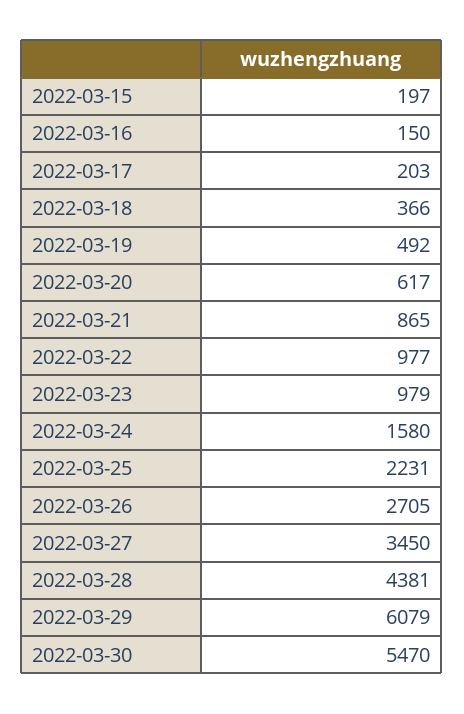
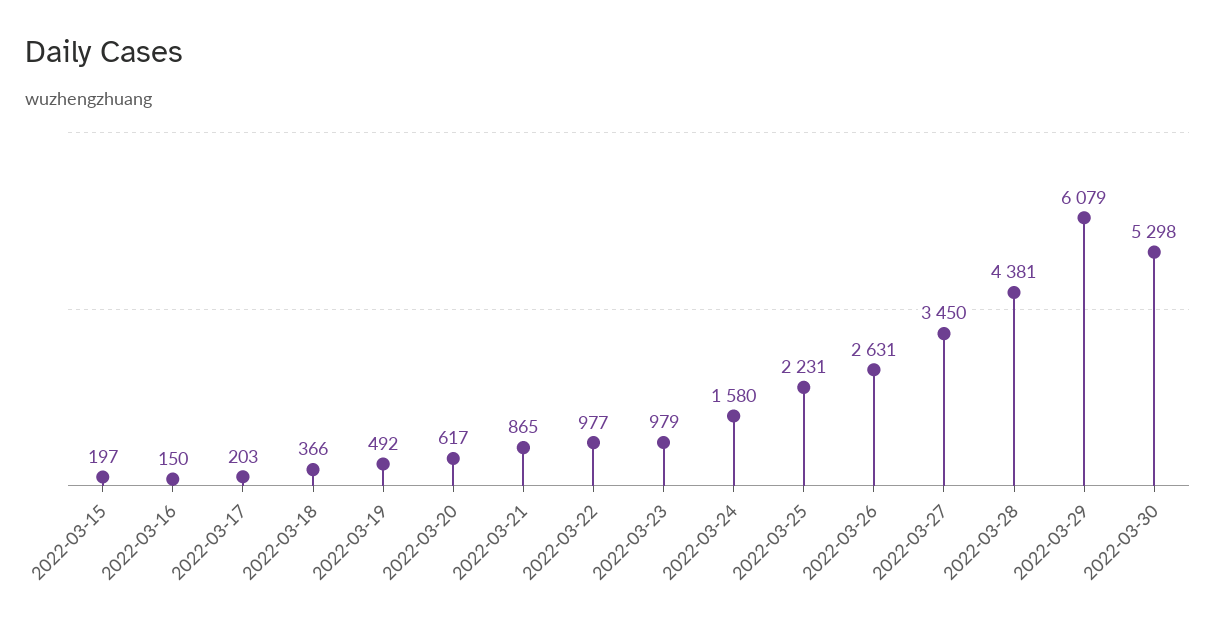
2022-03-26: 2705 -> 2631
2022-03-30: 5470 -> 5298

